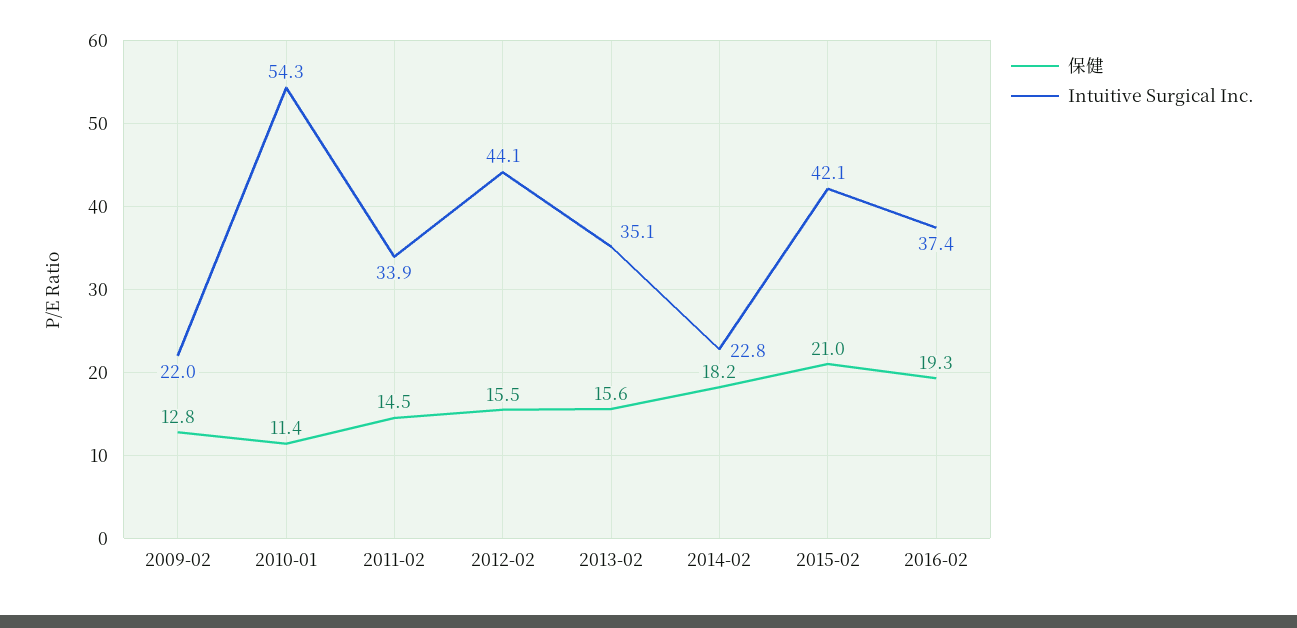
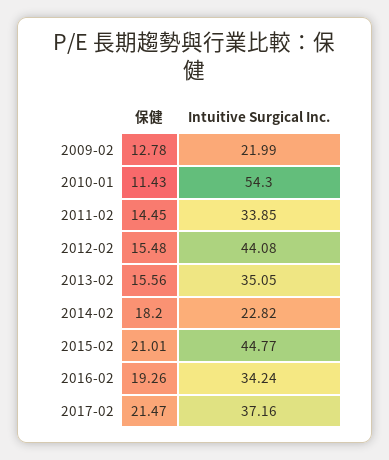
Intuitive Surgical Inc., 2015-02: 42.1 -> 44.77
Intuitive Surgical Inc., 2016-02: 37.4 -> 34.24
保健, 2017-02: none -> 21.47
Intuitive Surgical Inc., 2017-02: none -> 37.16

